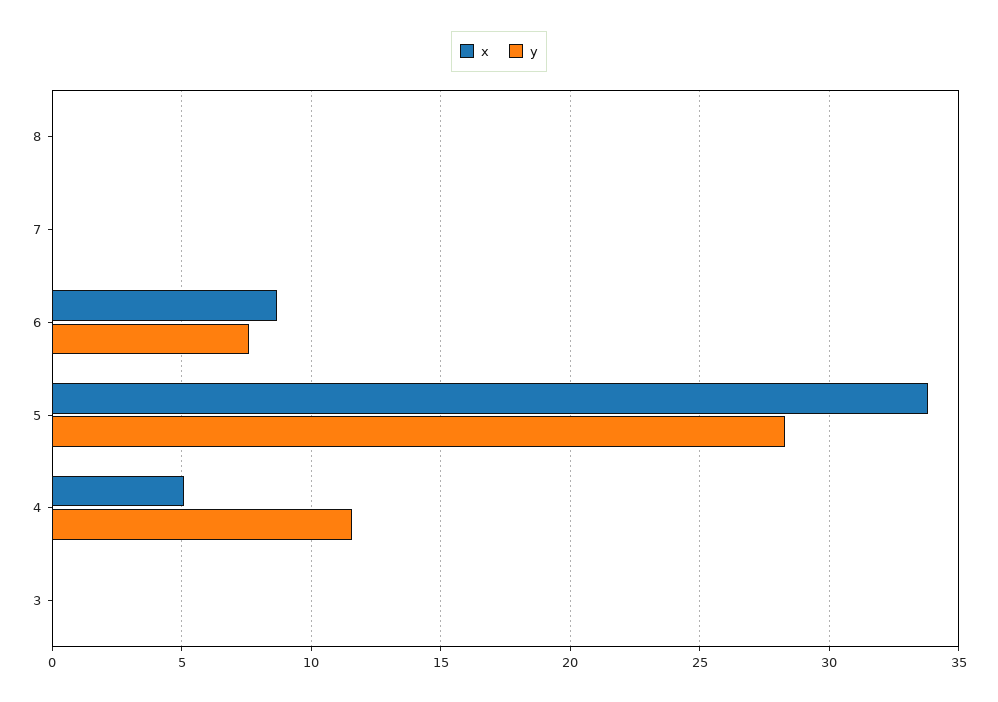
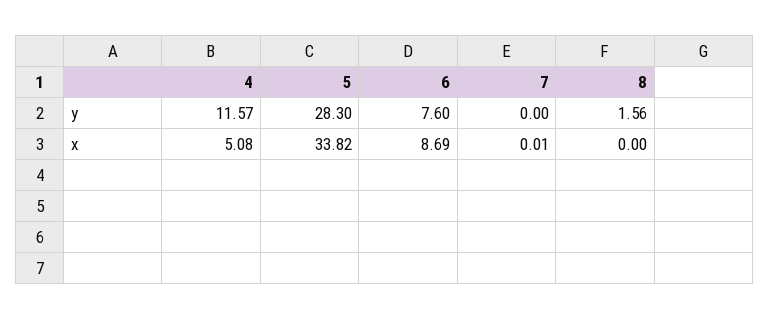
y, 8: 0 -> 1.56
x, 3: 0 -> none
y, 3: 0 -> none

